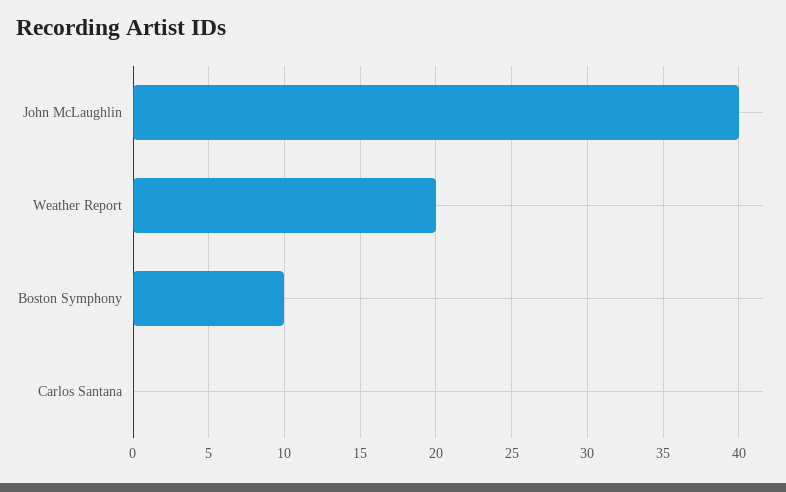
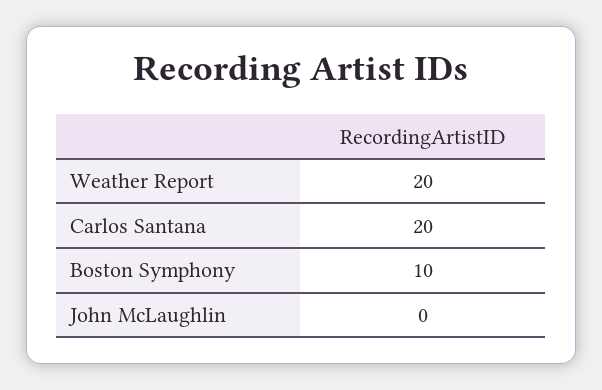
John McLaughlin: 40 -> 0
Carlos Santana: 0 -> 20

